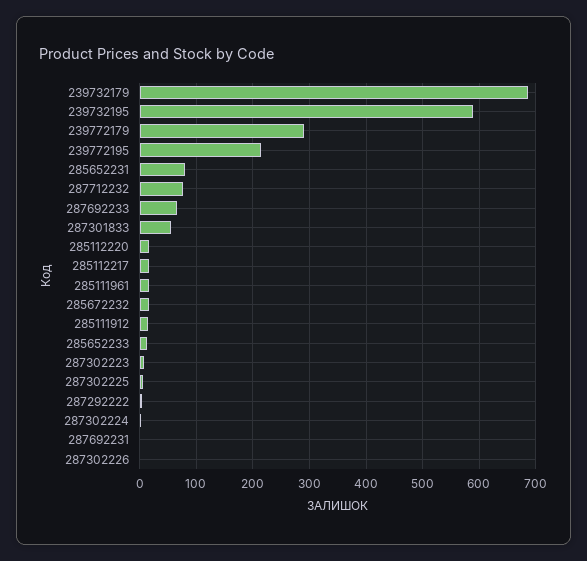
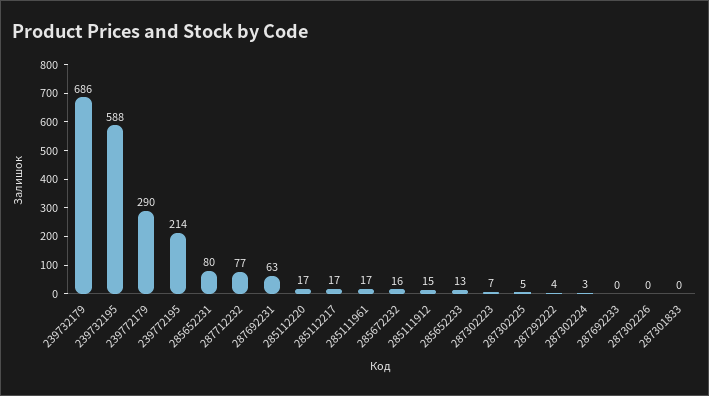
287692233: 60 -> 0
287301833: 60 -> 0
287692231: 0 -> 63

